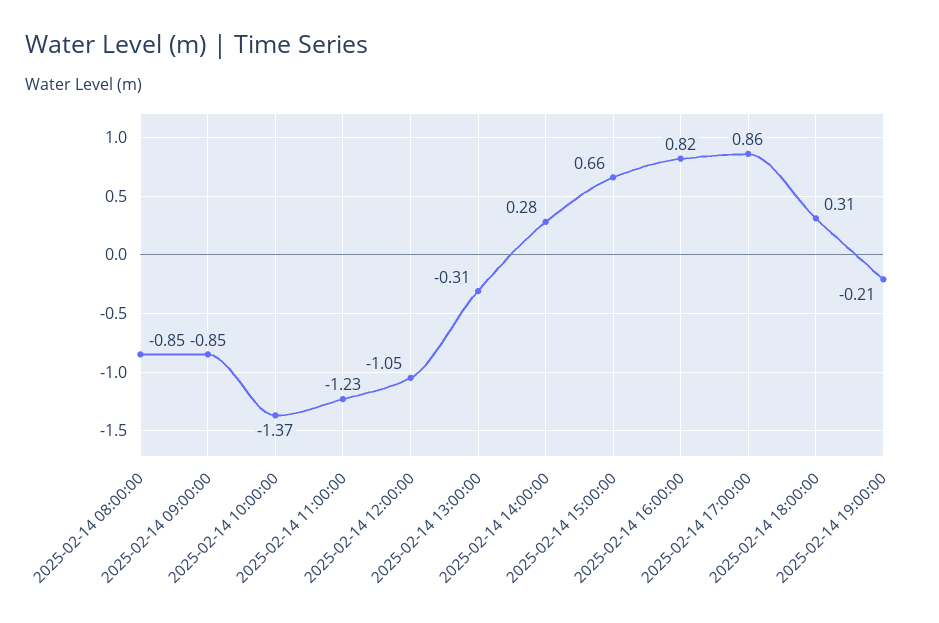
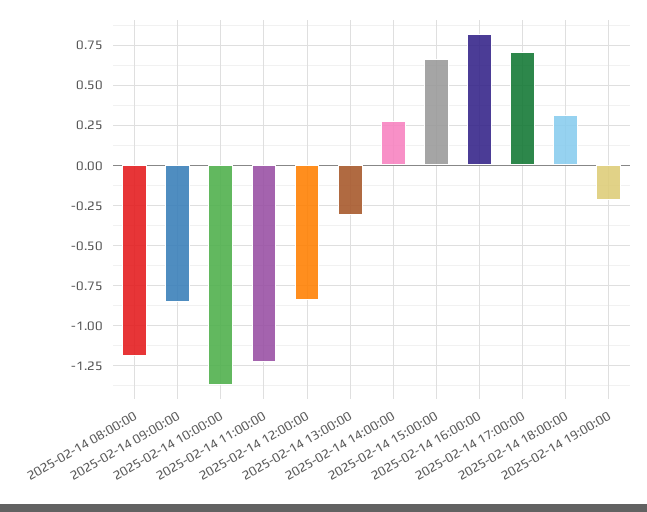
2025-02-14 08:00:00: -0.85 -> -1.2
2025-02-14 12:00:00: -1.05 -> -0.85
2025-02-14 17:00:00: 0.86 -> 0.7

